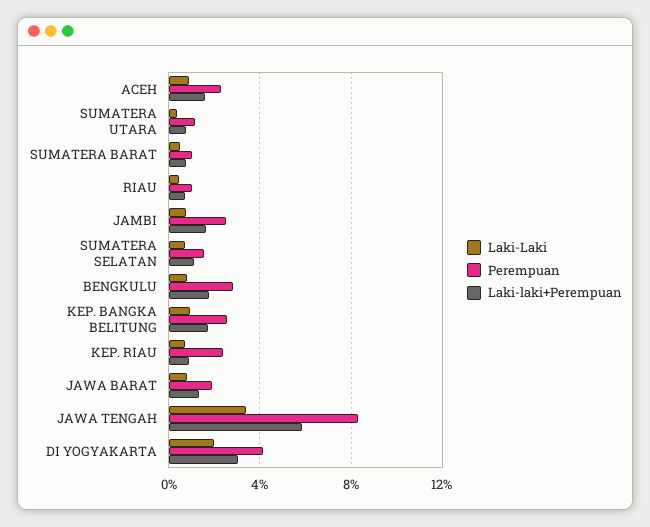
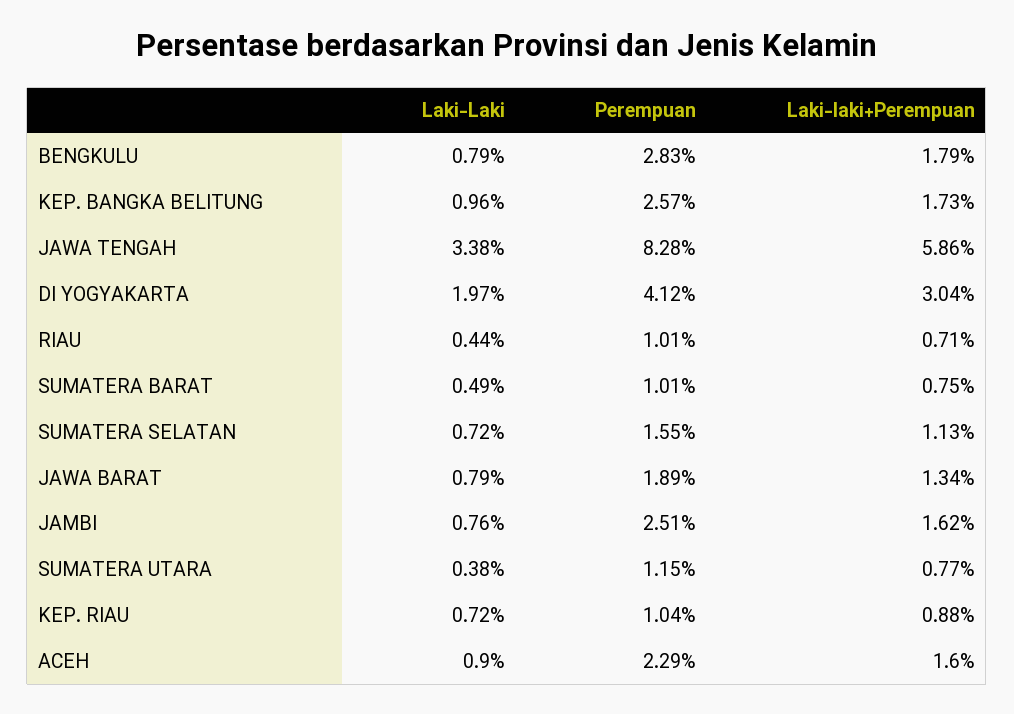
Perempuan, KEP. RIAU: 2.5 -> 1.04

